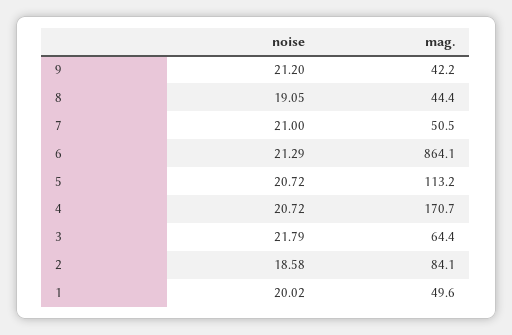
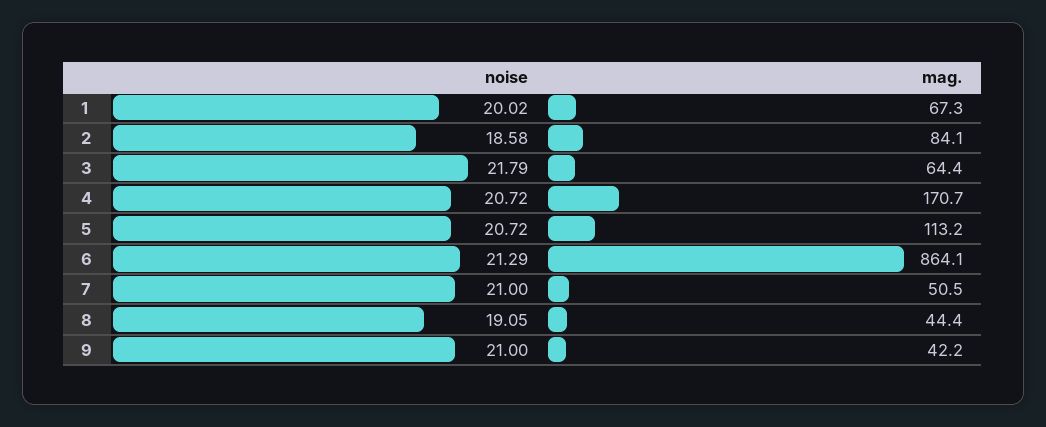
noise, 9: 21.2 -> 21
mag., 1: 49.6 -> 67.3

